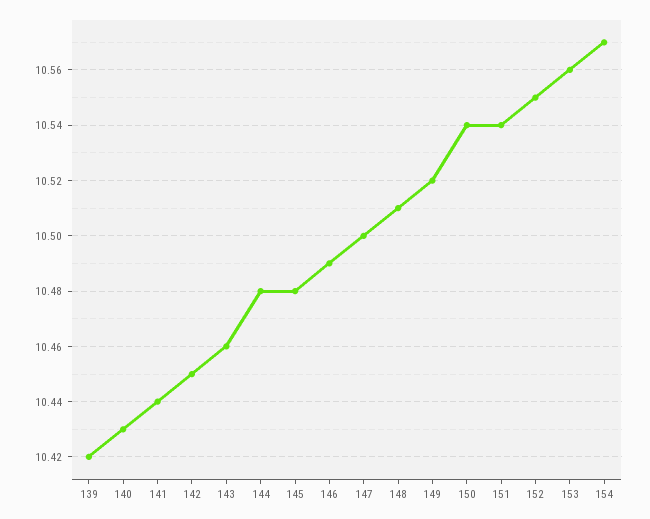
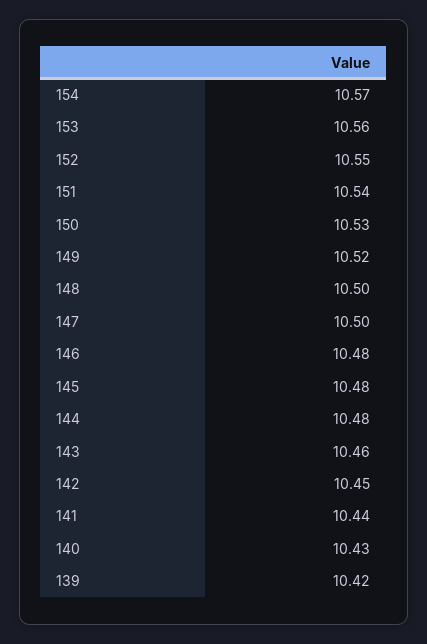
146: 10.49 -> 10.48
148: 10.51 -> 10.5
150: 10.54 -> 10.53

